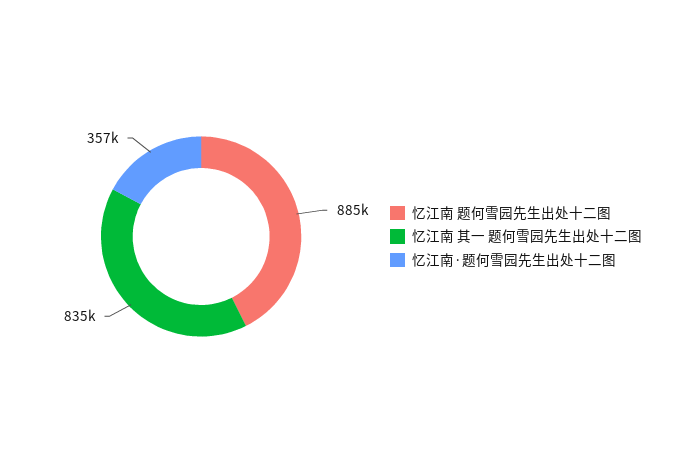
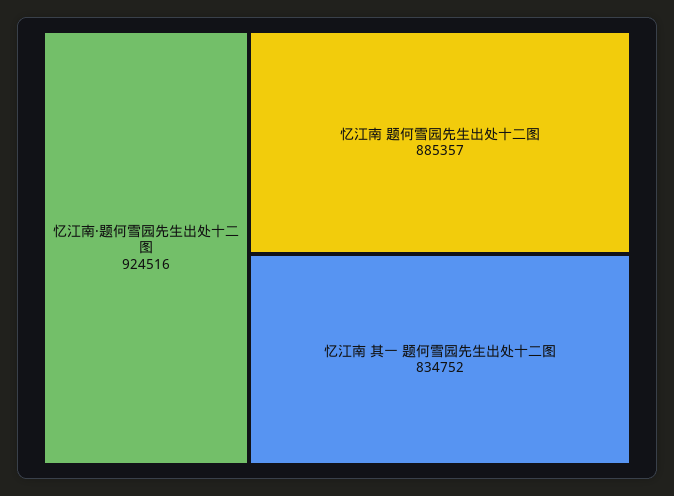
忆江南·题何雪园先生出处十二图: 357000 -> 924516

